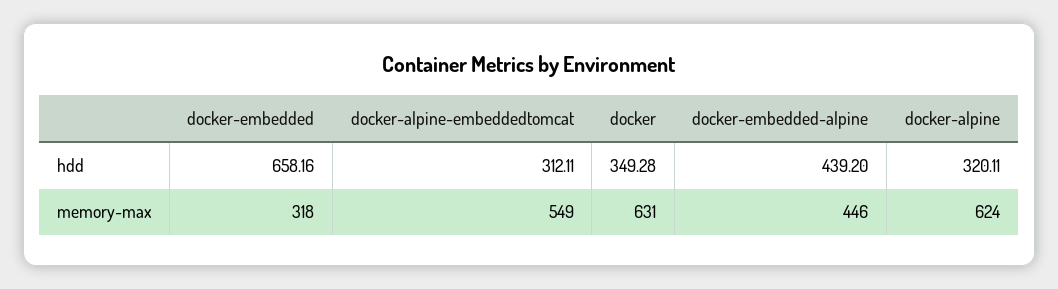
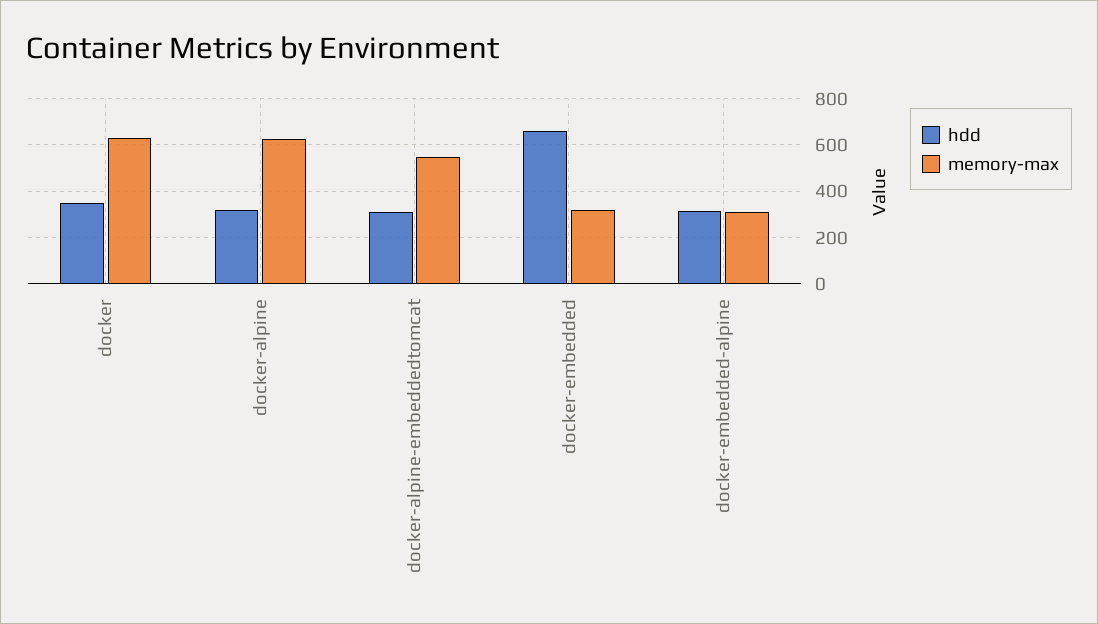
hdd, docker-embedded-alpine: 439.2 -> 300
memory-max, docker-embedded-alpine: 446 -> 300

